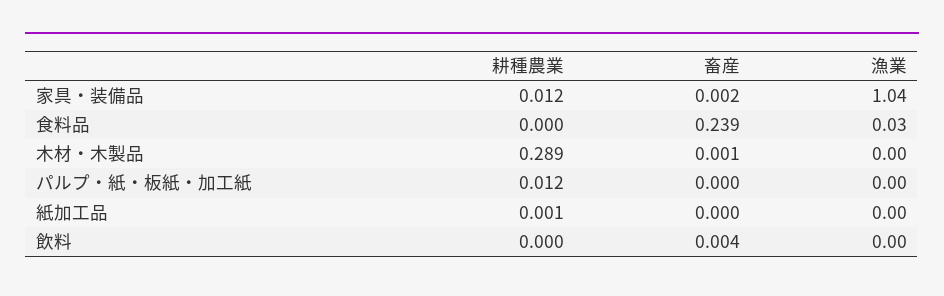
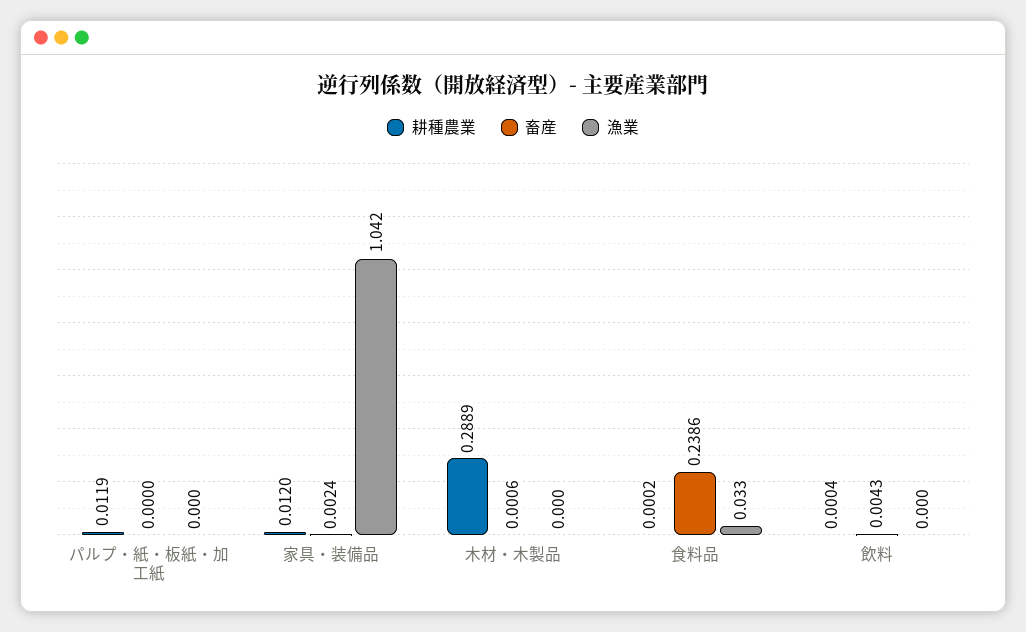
耕種農業, 紙加工品: 0.001 -> none
畜産, 紙加工品: 0 -> none
漁業, 紙加工品: 0 -> none

